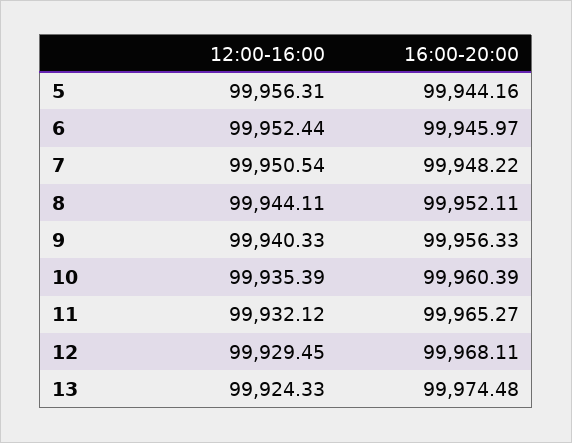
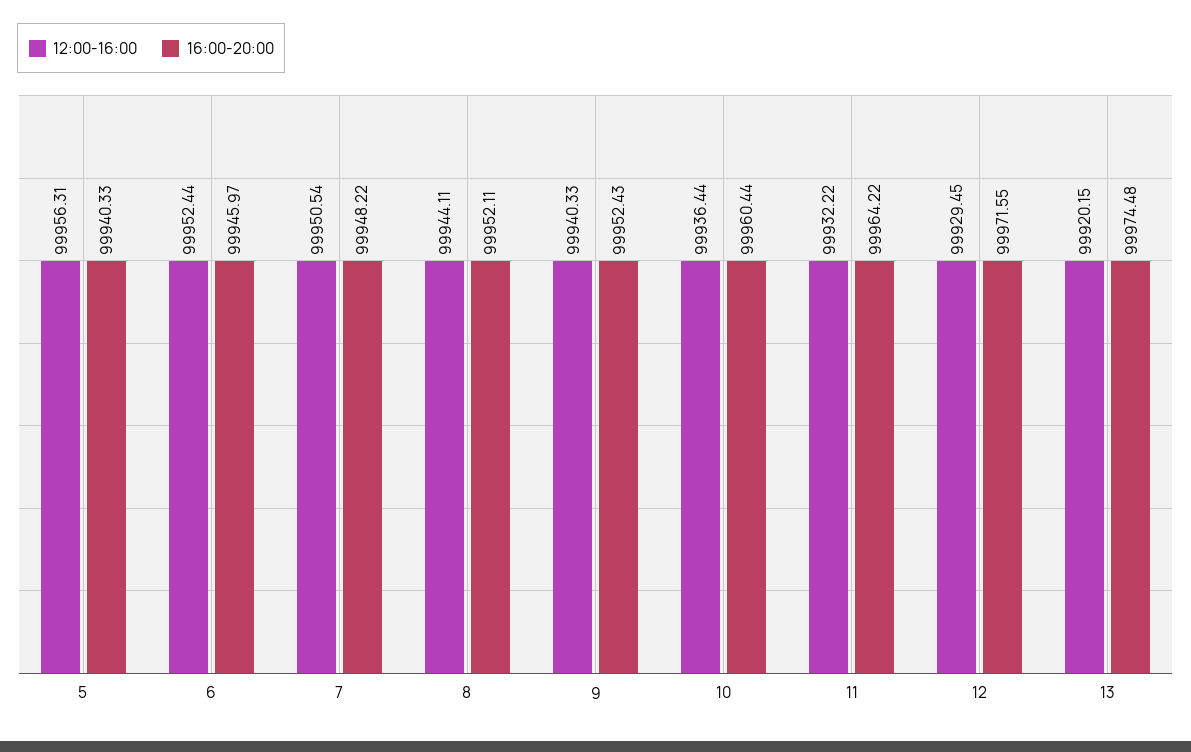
16:00-20:00, 5: 99944.16 -> 99940.33
16:00-20:00, 9: 99956.33 -> 99952.43
12:00-16:00, 10: 99935.39 -> 99936.44
16:00-20:00, 10: 99960.39 -> 99960.44
12:00-16:00, 11: 99932.12 -> 99932.22
16:00-20:00, 11: 99965.27 -> 99964.22
16:00-20:00, 12: 99968.11 -> 99971.55
12:00-16:00, 13: 99924.33 -> 99920.15

